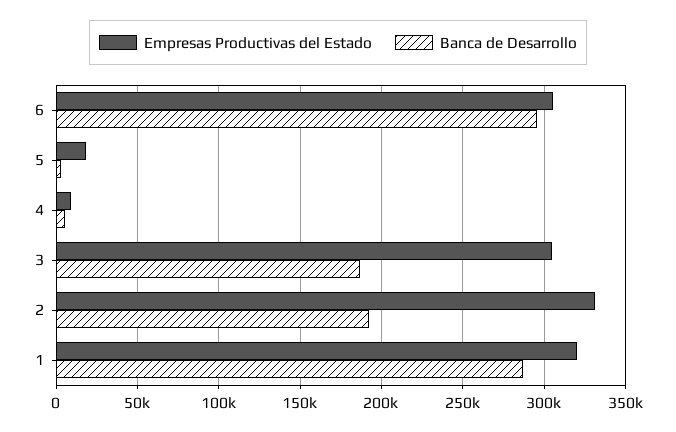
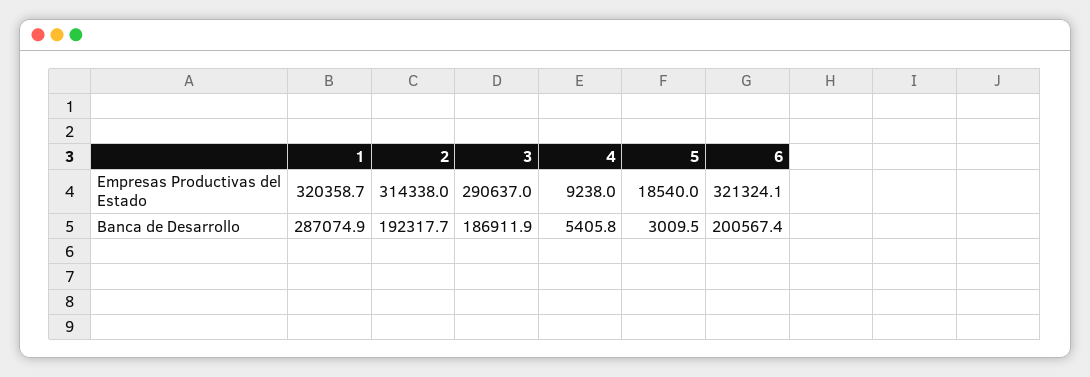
Empresas Productivas del Estado, 6: 305000 -> 321324.1
Banca de Desarrollo, 6: 295000 -> 200567.4
Empresas Productivas del Estado, 3: 305000 -> 290637
Empresas Productivas del Estado, 2: 330000 -> 314338

